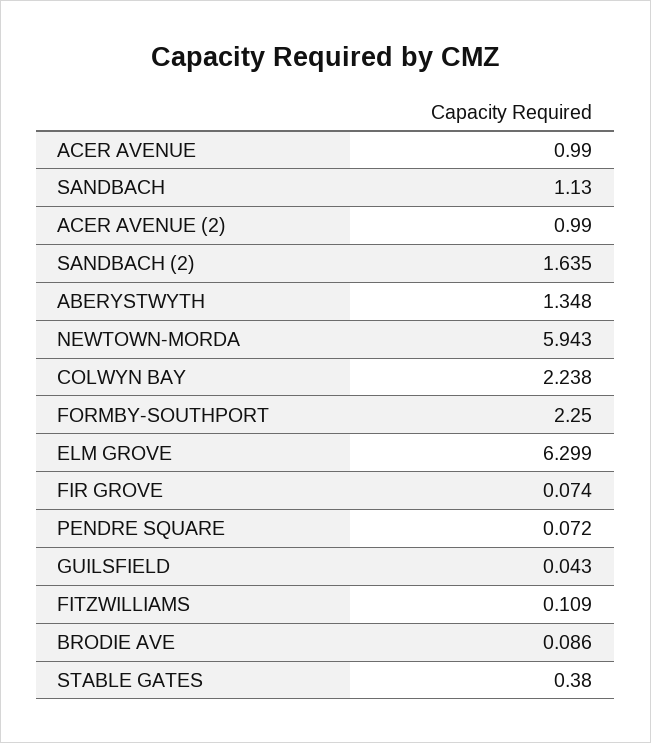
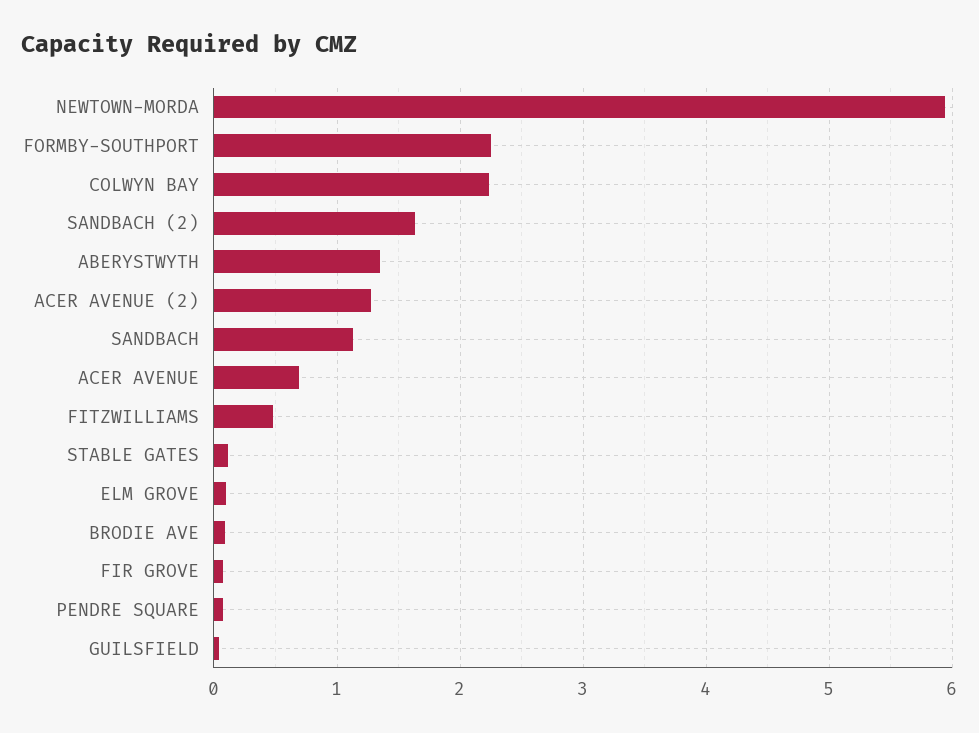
ACER AVENUE: 0.99 -> 0.7
ACER AVENUE (2): 0.99 -> 1.3
ELM GROVE: 6.299 -> 0.1
FITZWILLIAMS: 0.109 -> 0.5
STABLE GATES: 0.38 -> 0.1

